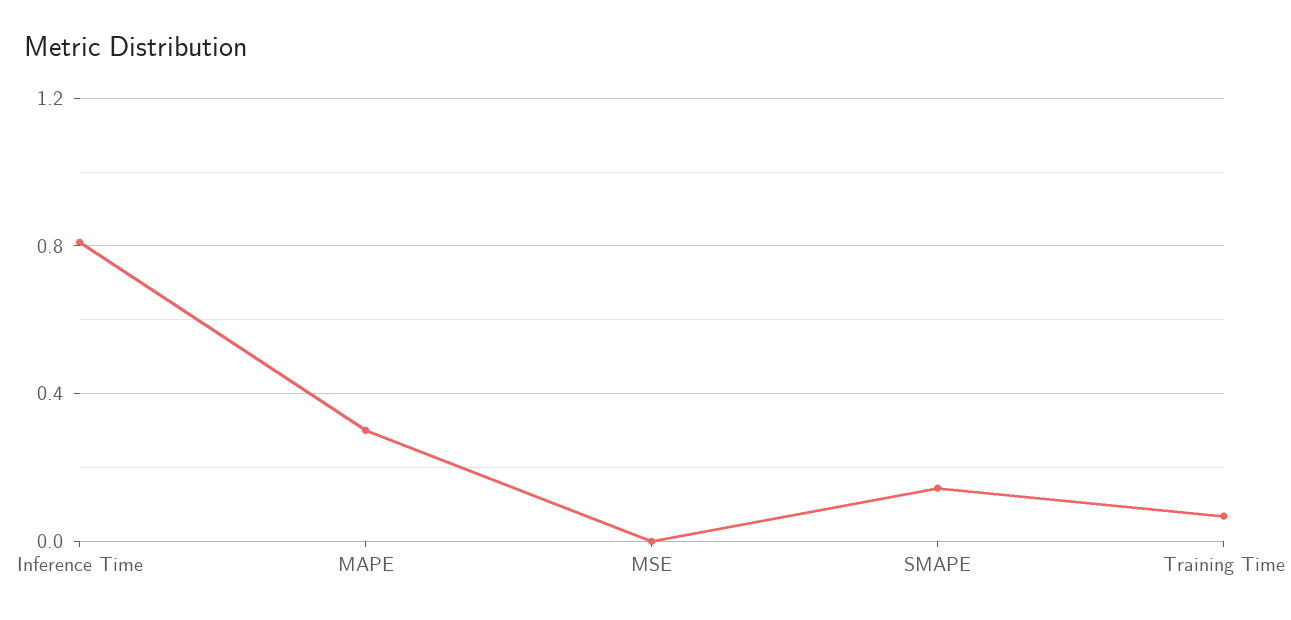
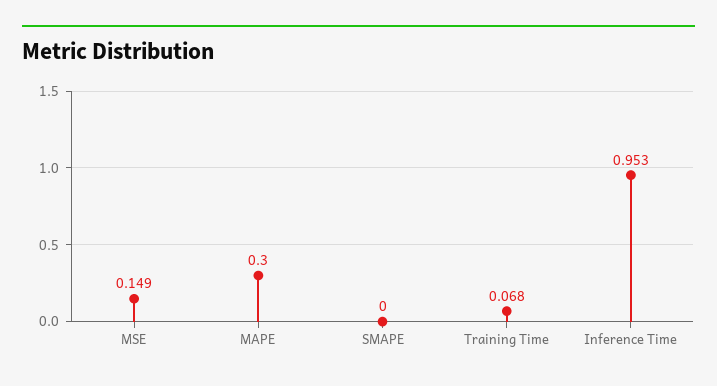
Inference Time: 0.8 -> 0.953
MSE: 0 -> 0.149
SMAPE: 0.15 -> 0

